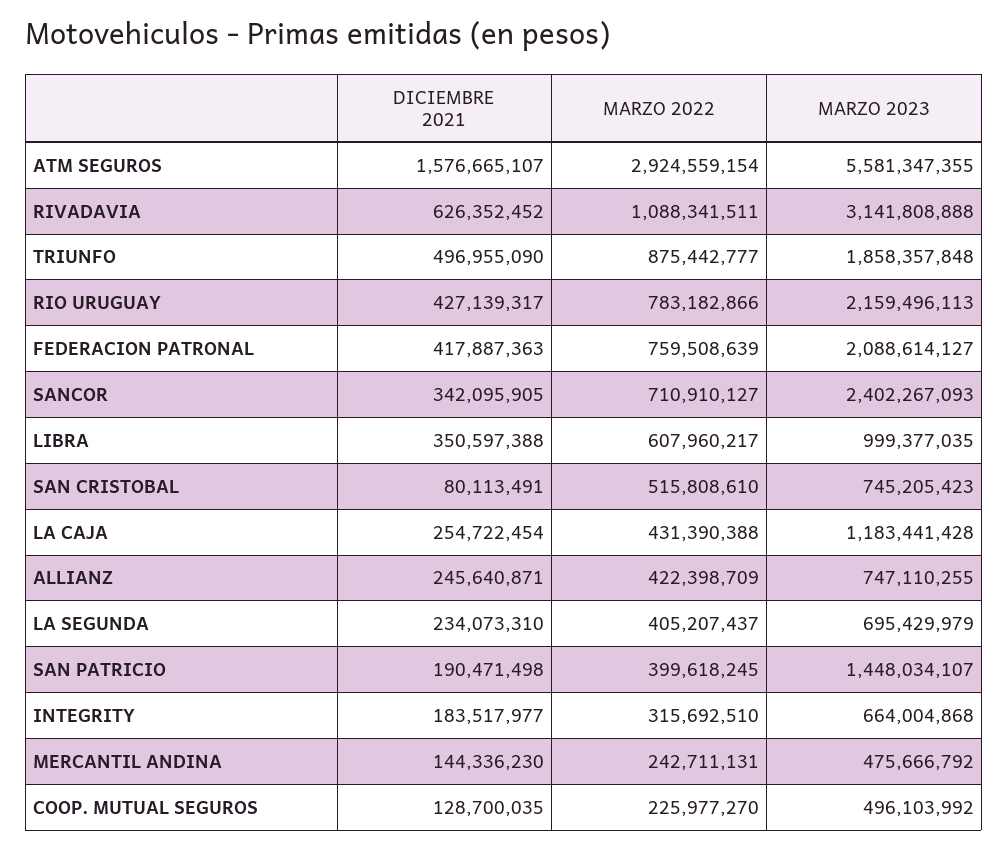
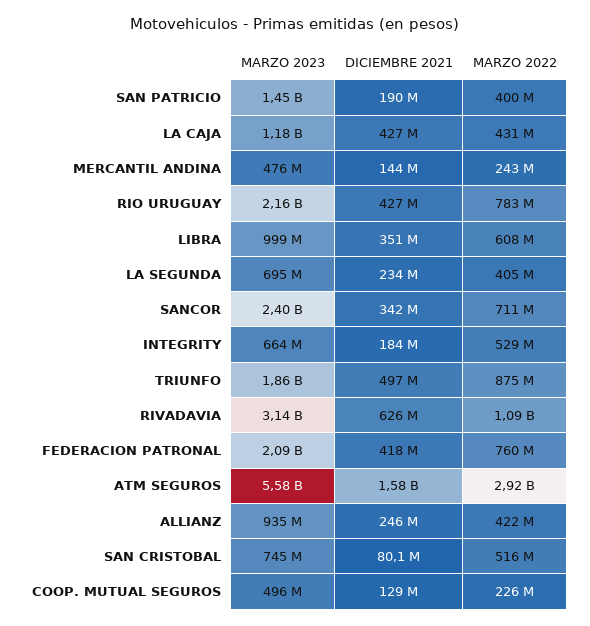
DICIEMBRE 2021, LA CAJA: 254722454 -> 427000000
MARZO 2023, ALLIANZ: 747110255 -> 935000000
MARZO 2022, INTEGRITY: 315692510 -> 529000000

